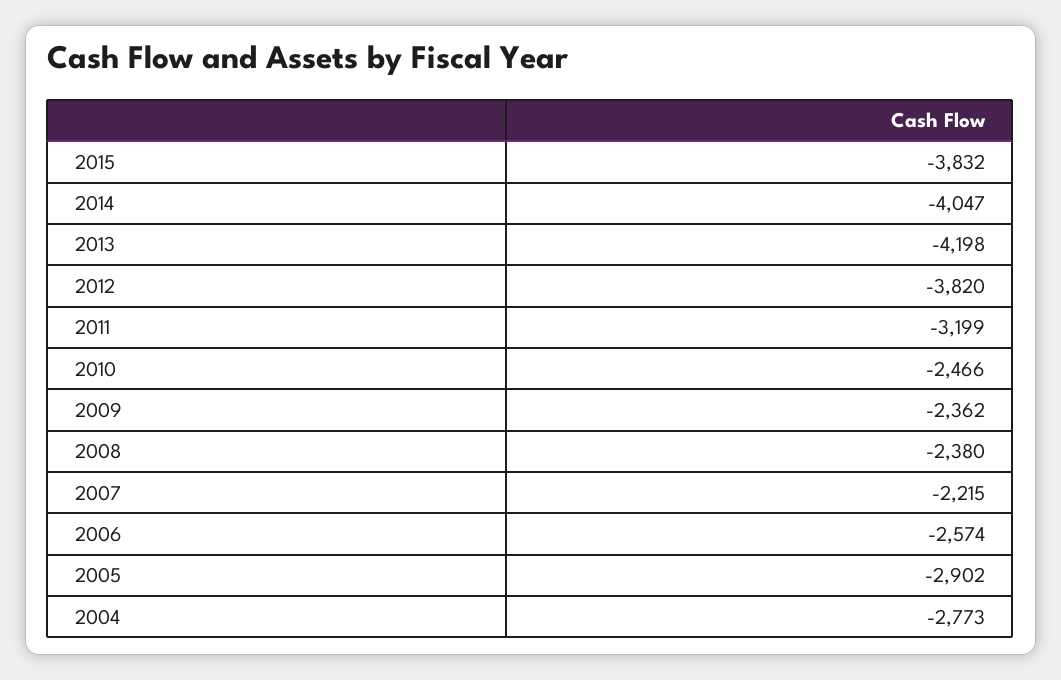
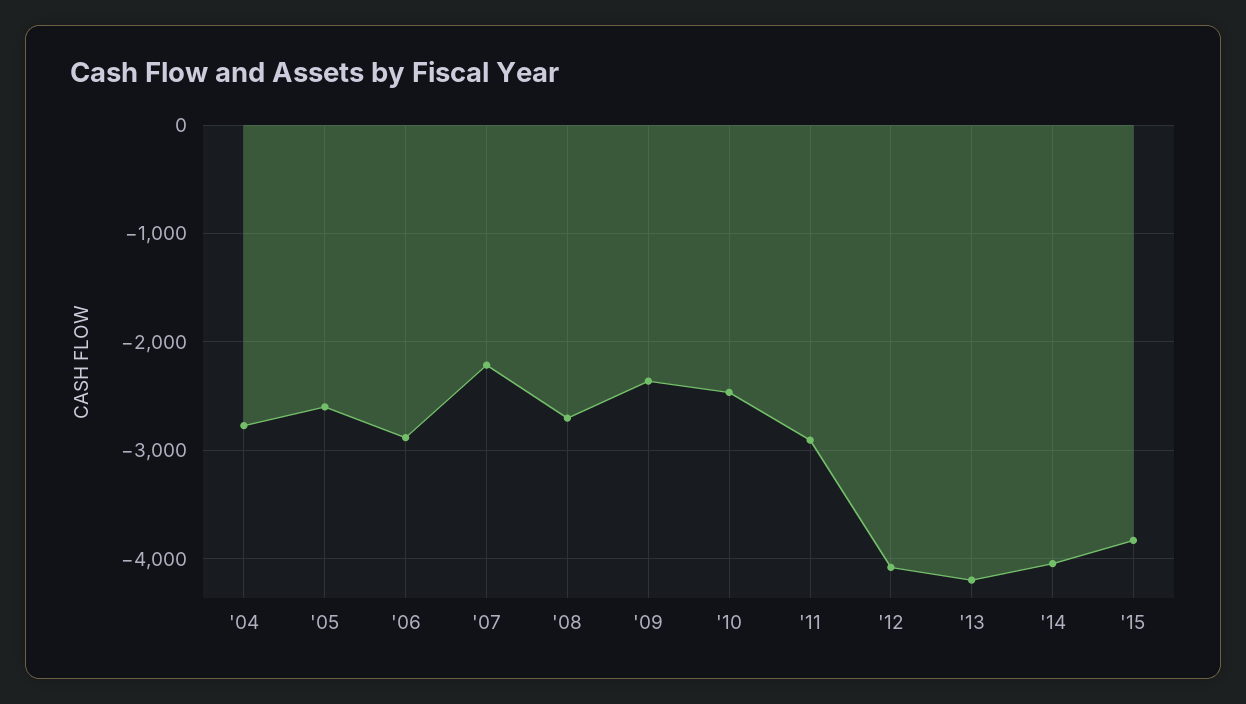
2012: -3820 -> -4100
2011: -3199 -> -2900
2008: -2380 -> -2700
2006: -2574 -> -2900
2005: -2902 -> -2600

